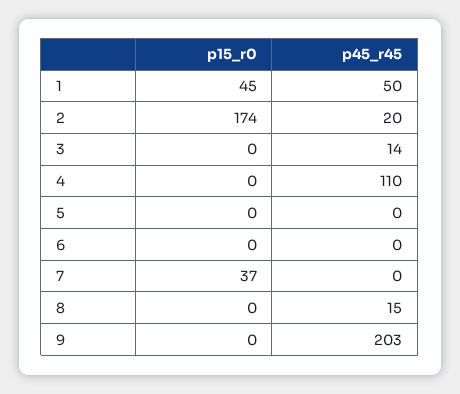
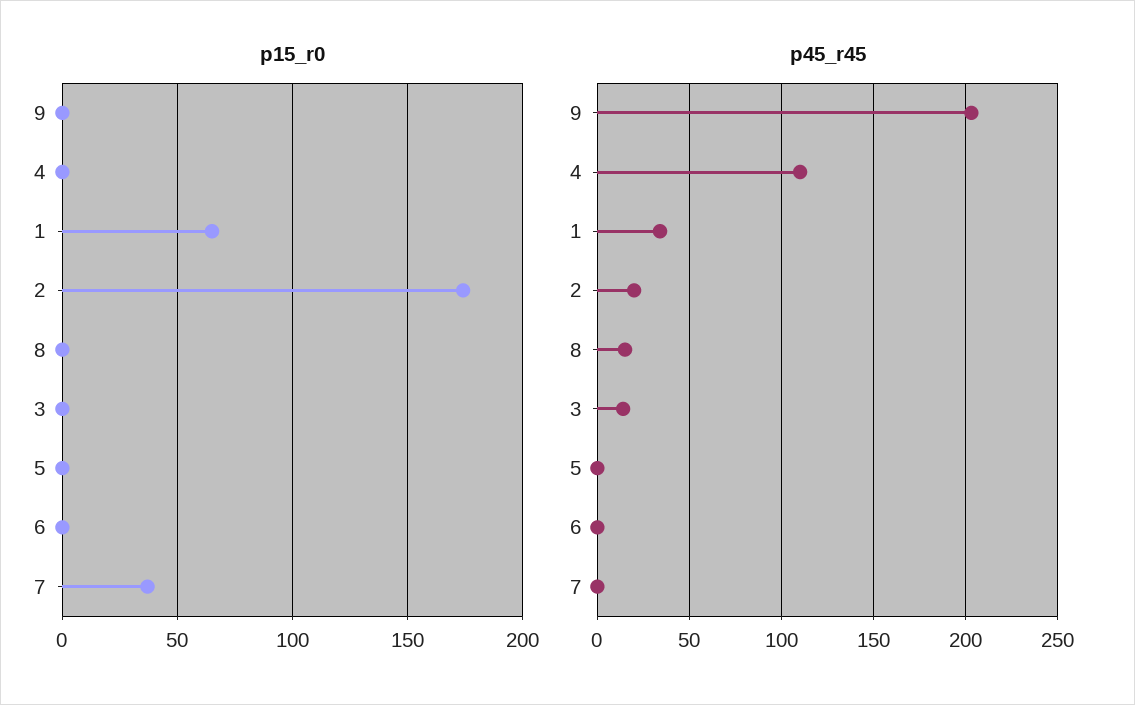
p15_r0, 1: 45 -> 65
p45_r45, 1: 50 -> 35

